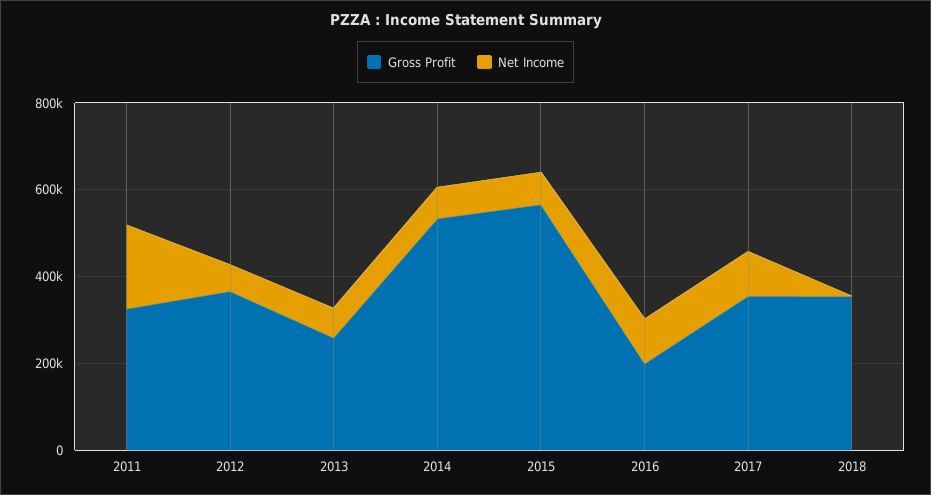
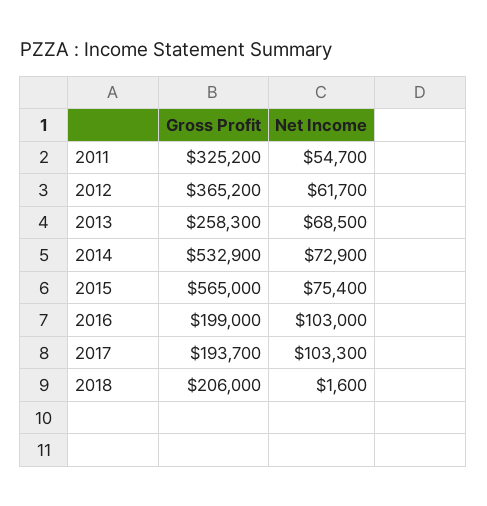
Net Income, 2011: 200000 -> 54700
Gross Profit, 2017: 350000 -> 193700
Gross Profit, 2018: 350000 -> 206000

